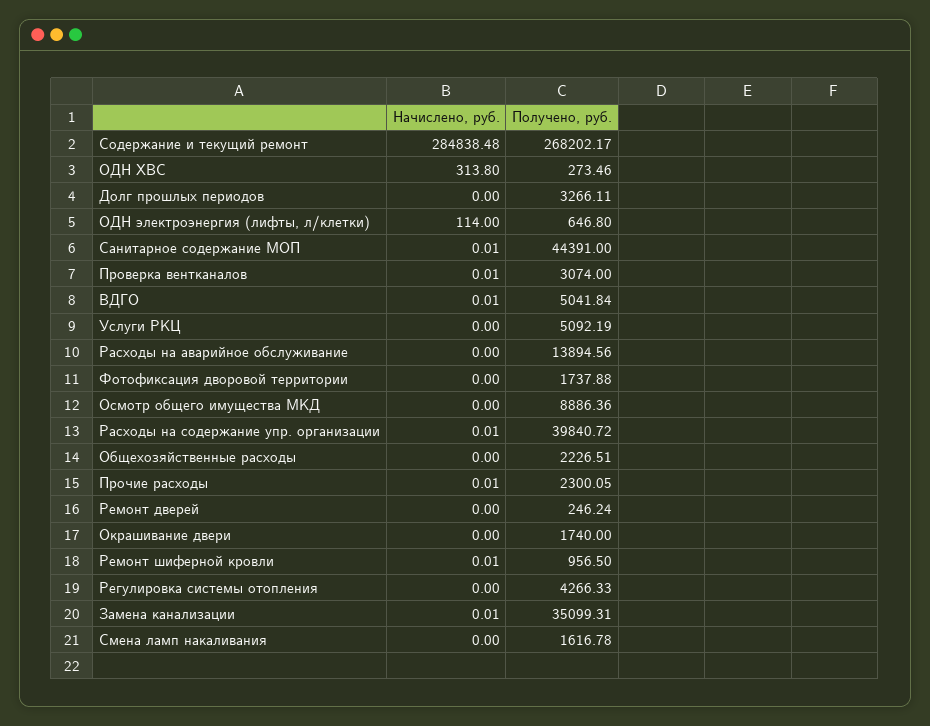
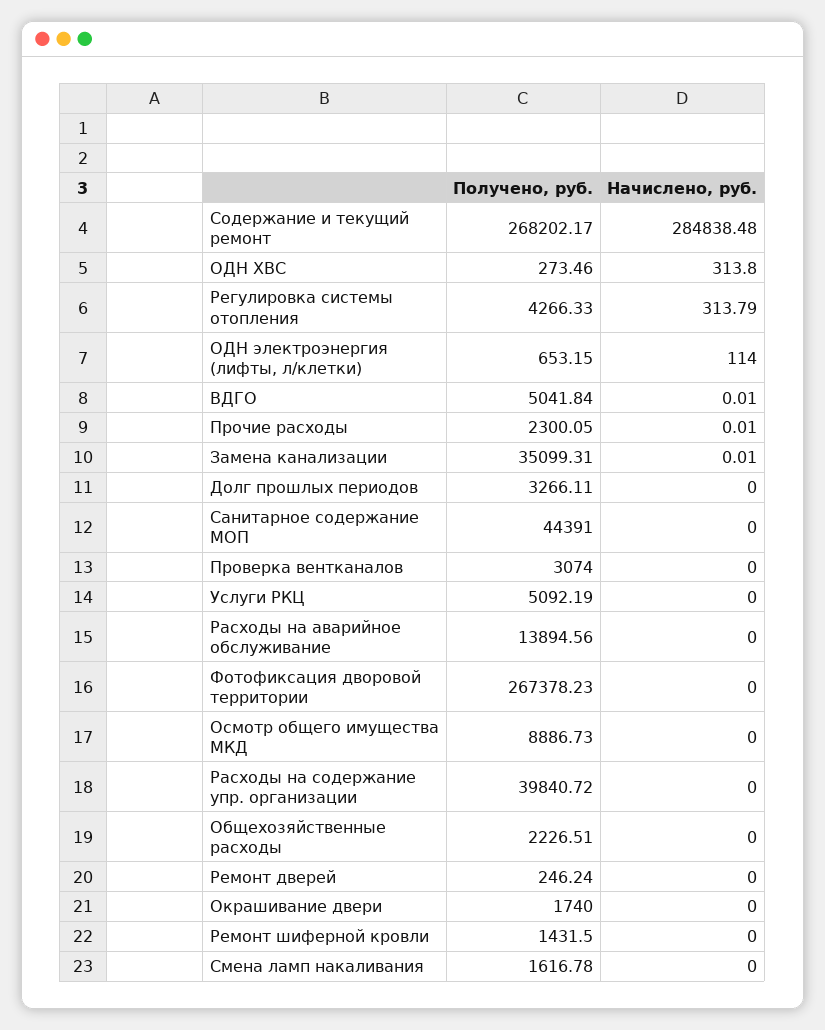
Получено, руб., ОДН электроэнергия (лифты, л/клетки): 646.8 -> 653.15
Начислено, руб., Санитарное содержание МОП: 0.01 -> 0
Начислено, руб., Проверка вентканалов: 0.01 -> 0
Получено, руб., Фотофиксация дворовой территории: 1737.88 -> 267378.23
Получено, руб., Осмотр общего имущества МКД: 8886.36 -> 8886.73
Начислено, руб., Расходы на содержание упр. организации: 0.01 -> 0
Начислено, руб., Ремонт шиферной кровли: 0.01 -> 0
Получено, руб., Ремонт шиферной кровли: 956.5 -> 1431.5
Начислено, руб., Регулировка системы отопления: 0 -> 313.79

